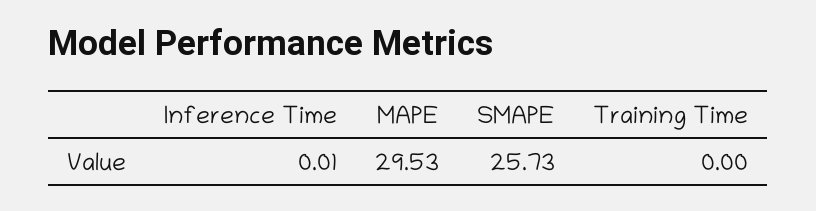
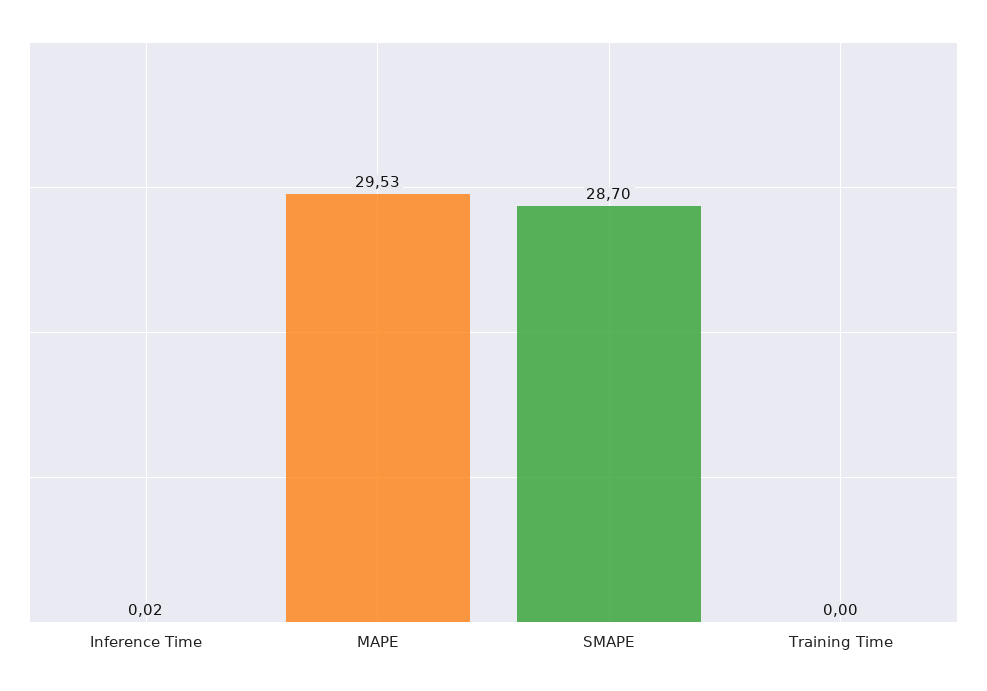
Inference Time: 0.01 -> 0.02
SMAPE: 25.73 -> 28.7

